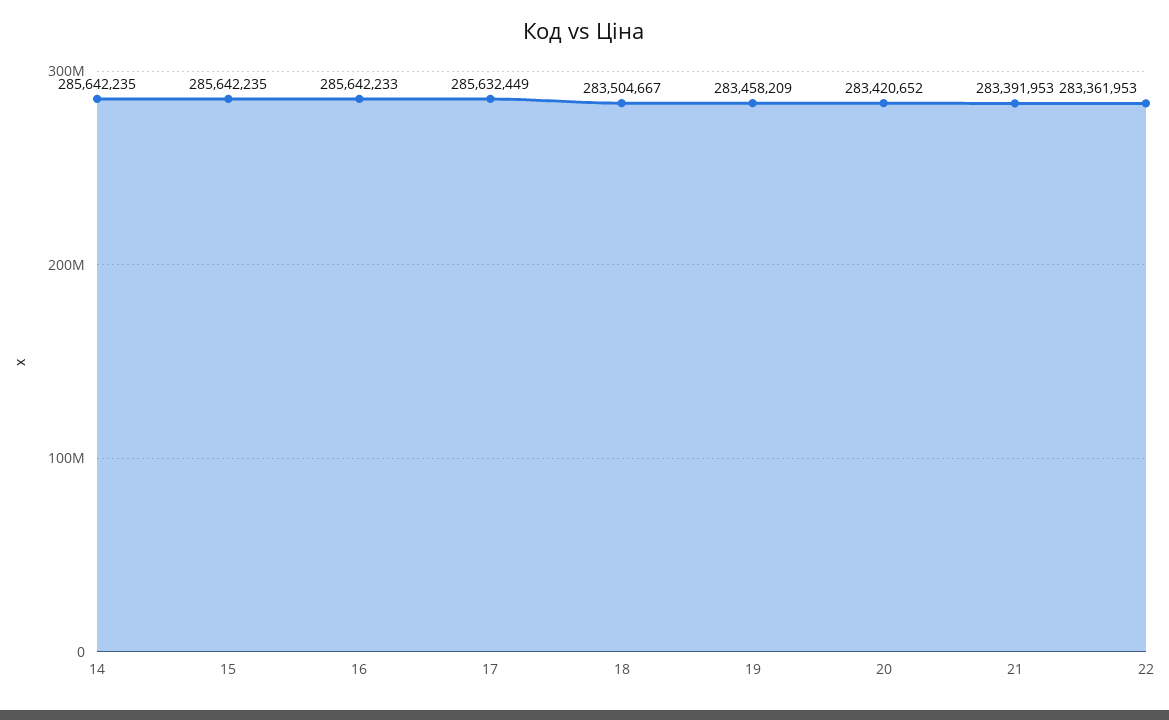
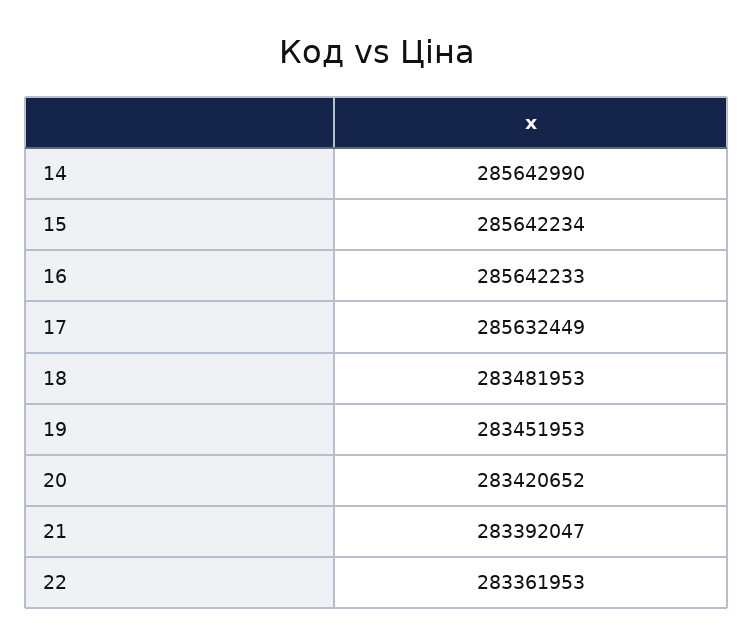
14: 285642235 -> 285642990
15: 285642235 -> 285642234
18: 283504667 -> 283481953
19: 283458209 -> 283451953
21: 283391953 -> 283392047

